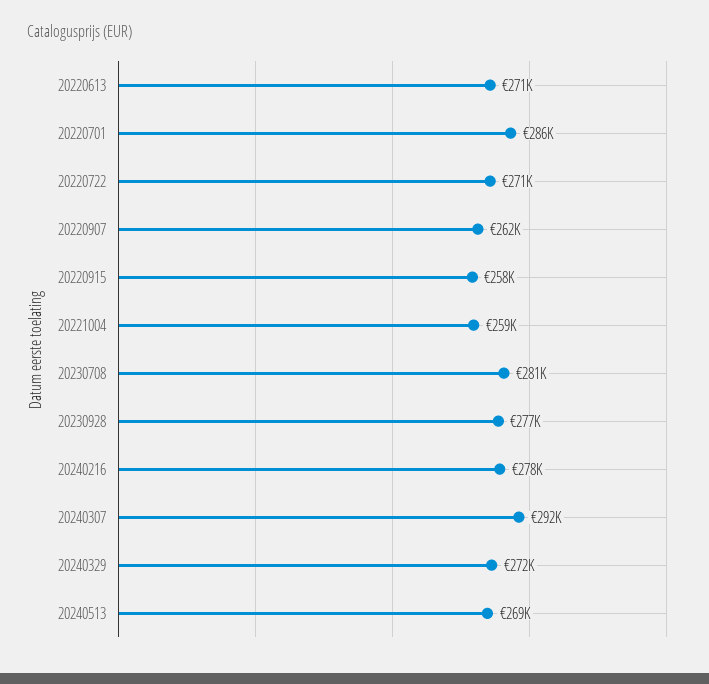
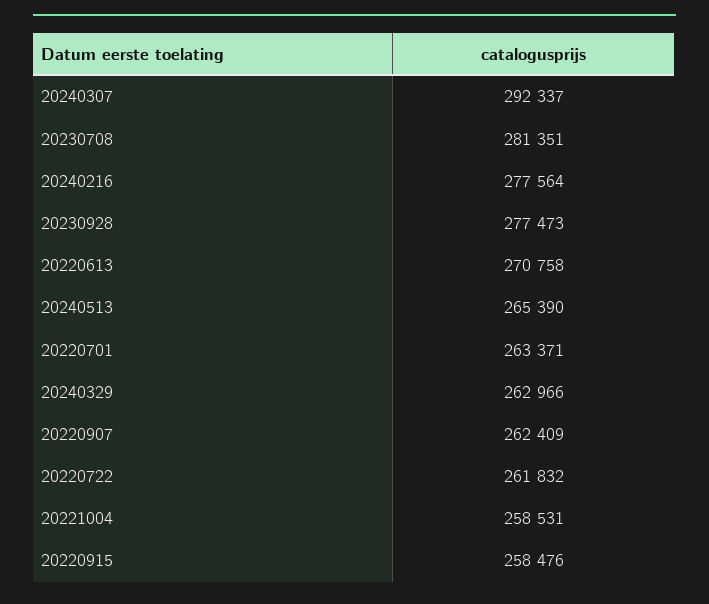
20220701: 286000 -> 263371
20220722: 271000 -> 261832
20240329: 272000 -> 262966
20240513: 269000 -> 265390

